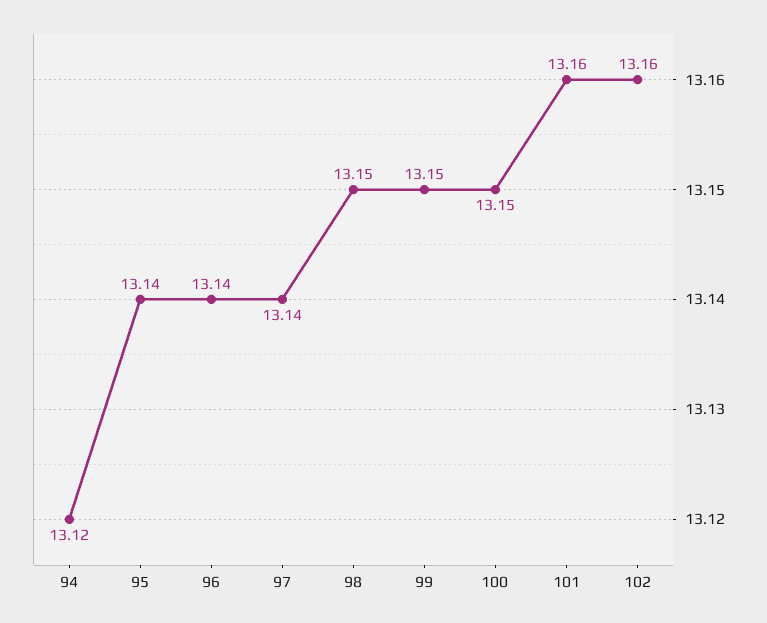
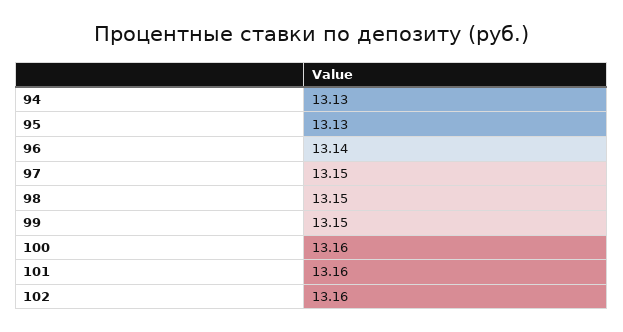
94: 13.12 -> 13.13
95: 13.14 -> 13.13
97: 13.14 -> 13.15
100: 13.15 -> 13.16

